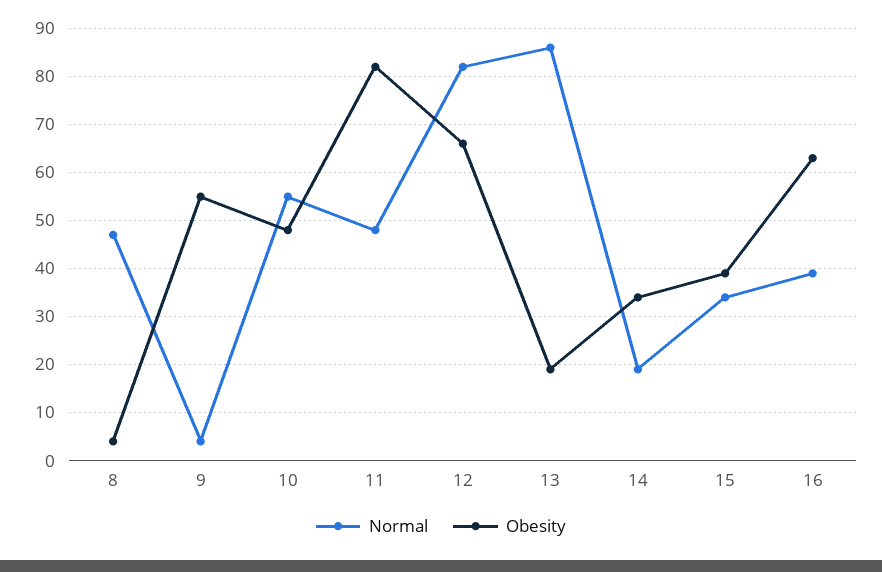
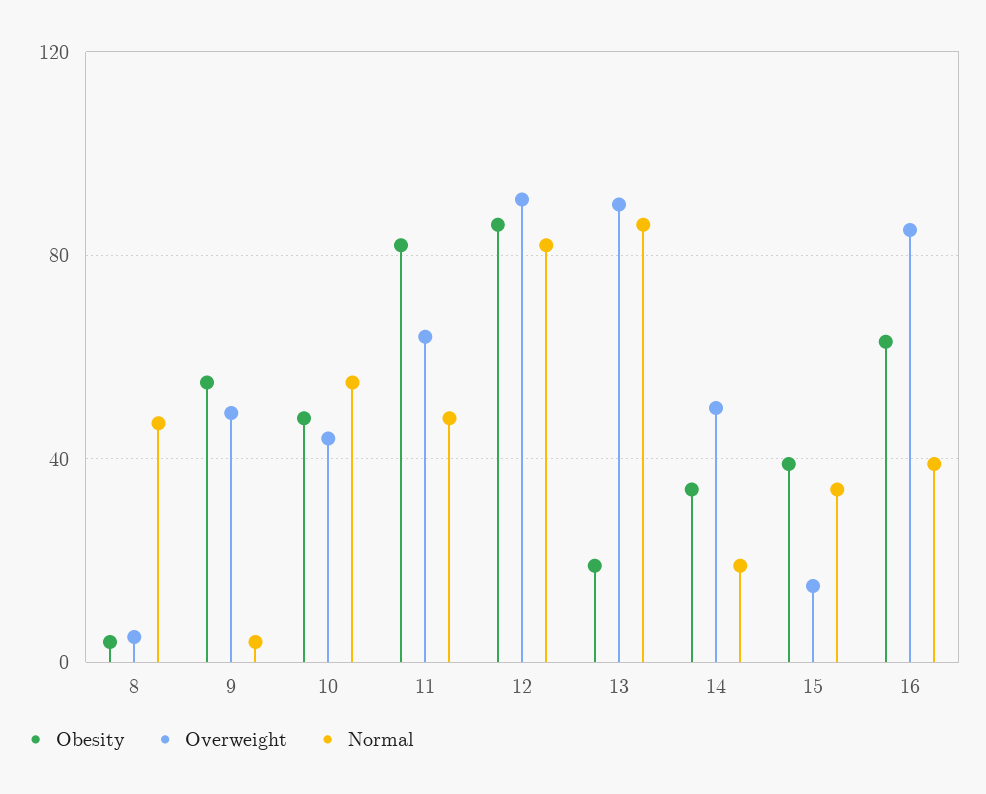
Obesity, 12: 65 -> 85
Overweight, 8: none -> 5
Overweight, 9: none -> 50
Overweight, 10: none -> 45
Overweight, 11: none -> 65
Overweight, 12: none -> 90
Overweight, 13: none -> 90
Overweight, 14: none -> 50
Overweight, 15: none -> 15
Overweight, 16: none -> 85

